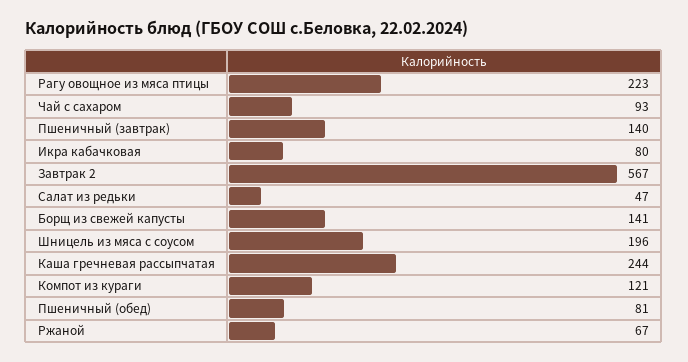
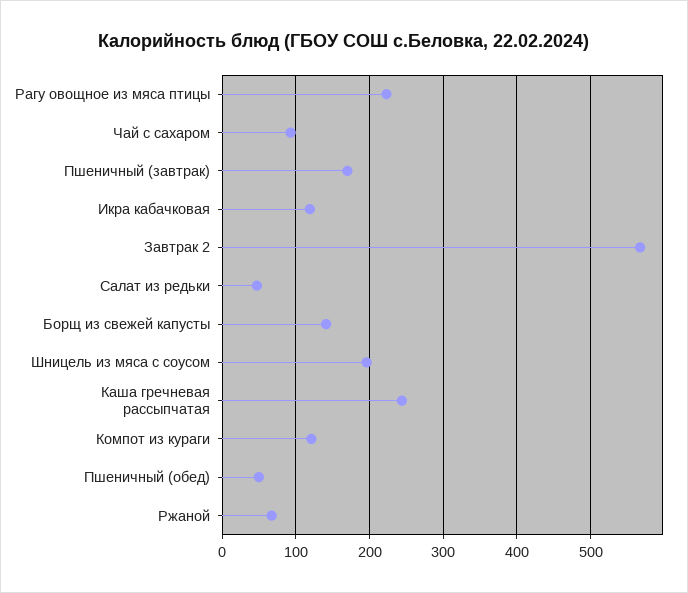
Пшеничный (завтрак): 140 -> 170
Икра кабачковая: 80 -> 120
Пшеничный (обед): 81 -> 50

